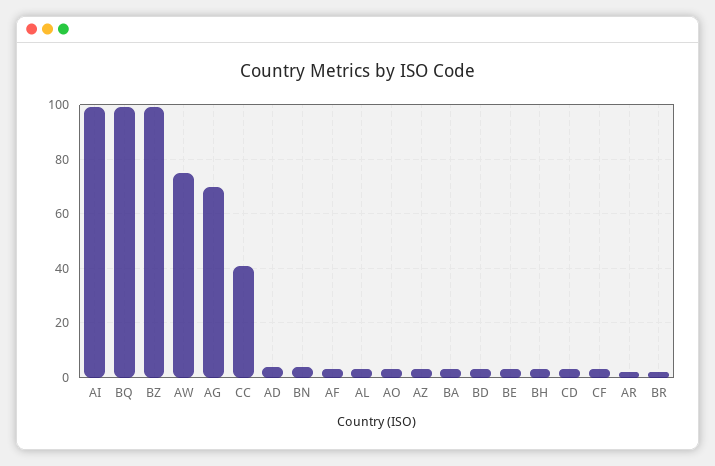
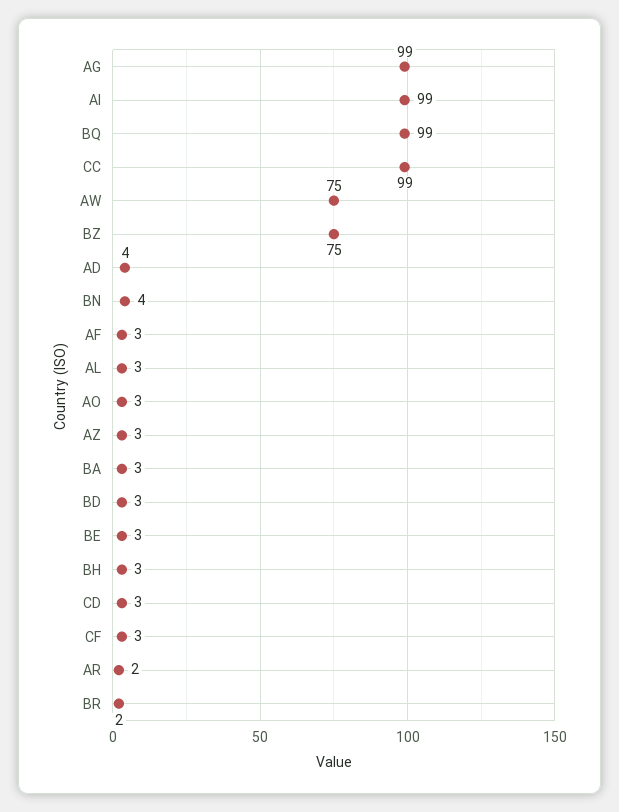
BZ: 100 -> 75
AG: 70 -> 99
CC: 40 -> 99

